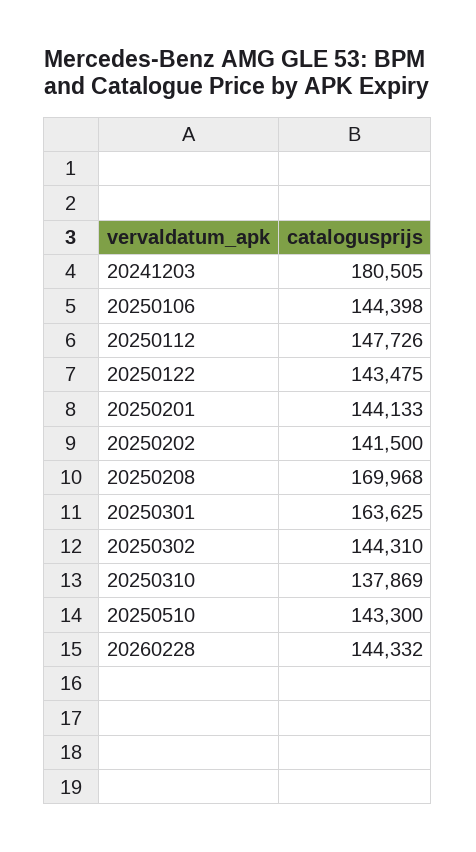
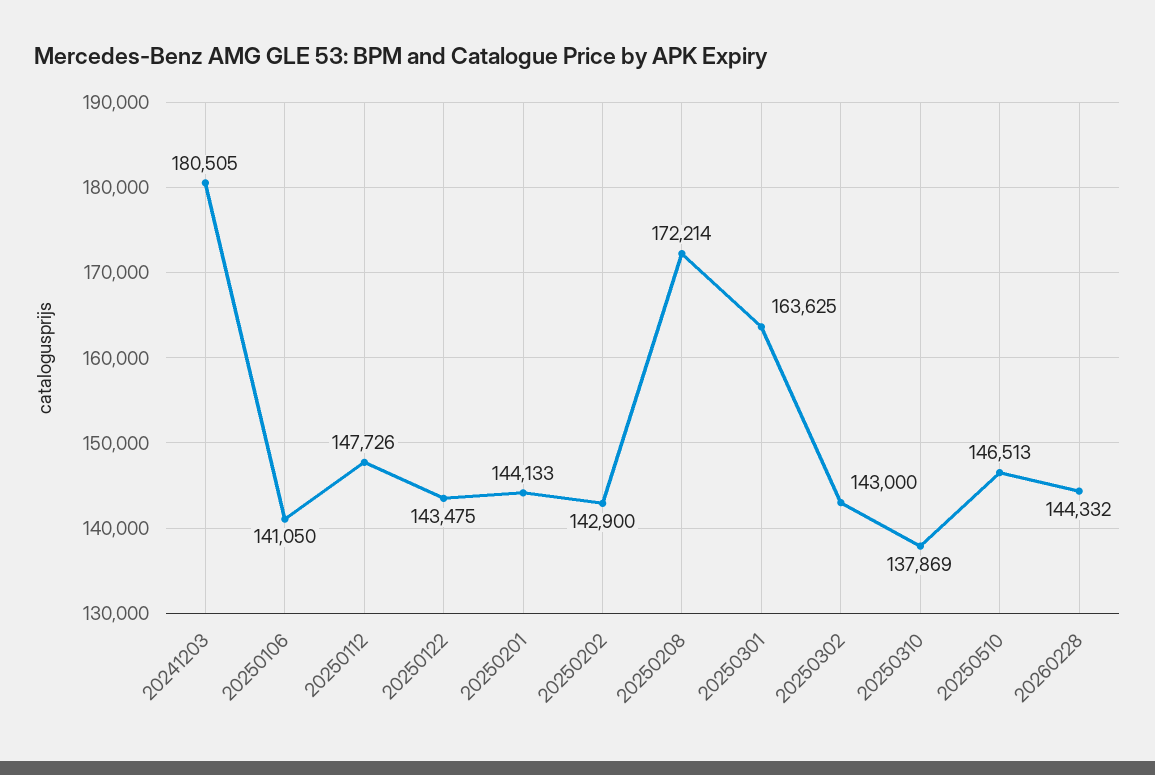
20250106: 144398 -> 141050
20250202: 141500 -> 142900
20250208: 169968 -> 172214
20250302: 144310 -> 143000
20250510: 143300 -> 146513

